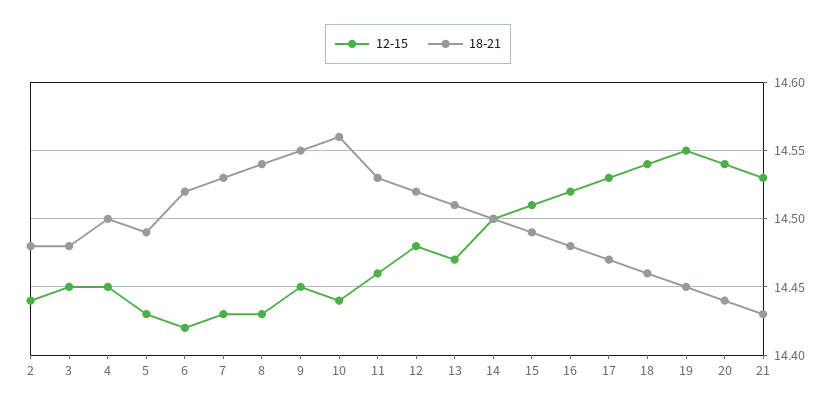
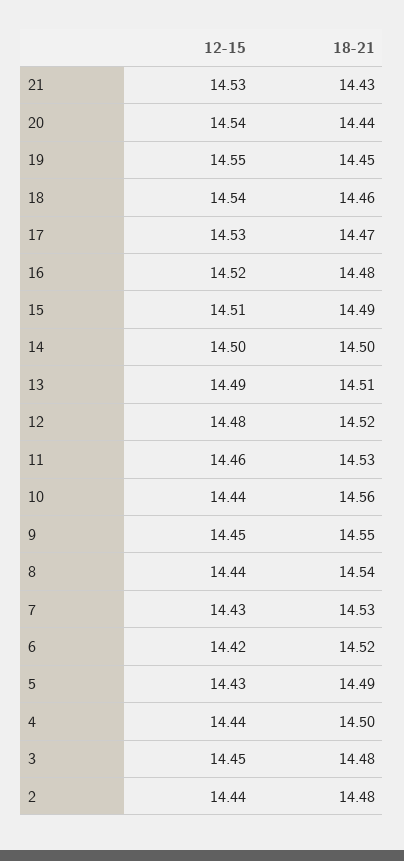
12-15, 4: 14.45 -> 14.44
12-15, 8: 14.43 -> 14.44
12-15, 13: 14.47 -> 14.49

